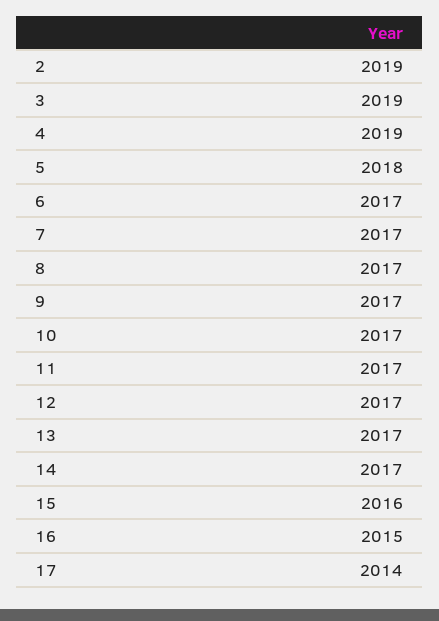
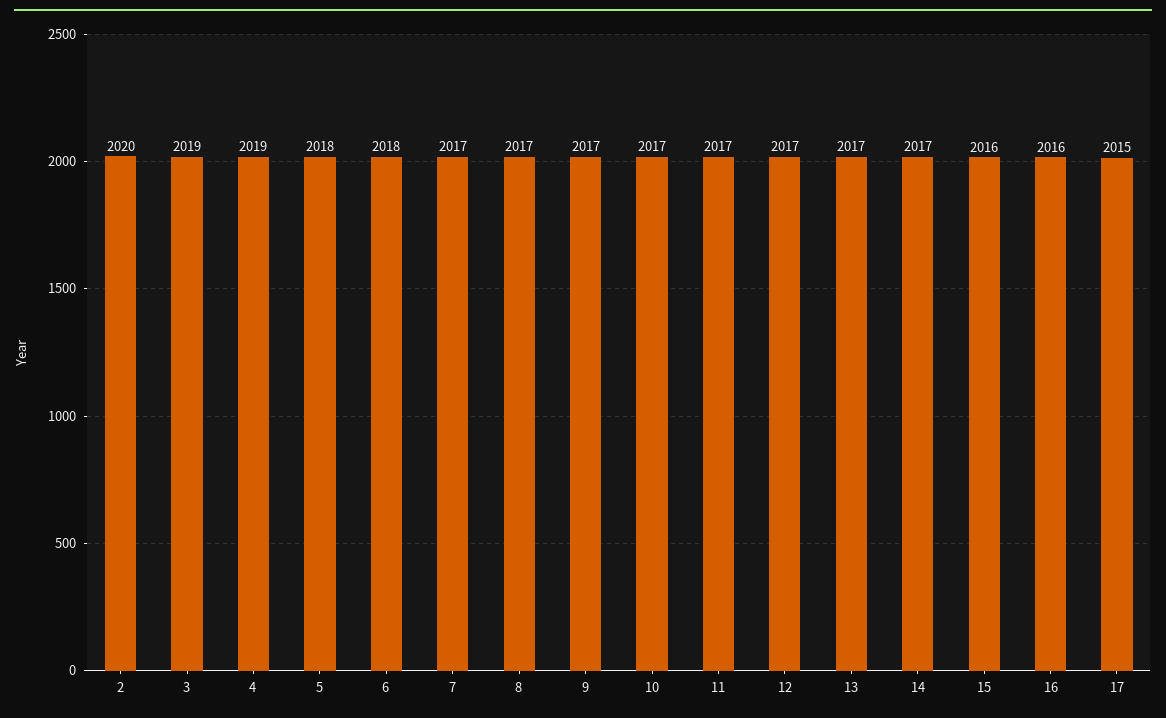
2: 2019 -> 2020
6: 2017 -> 2018
16: 2015 -> 2016
17: 2014 -> 2015

